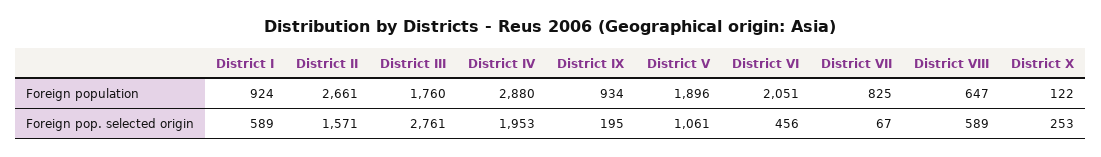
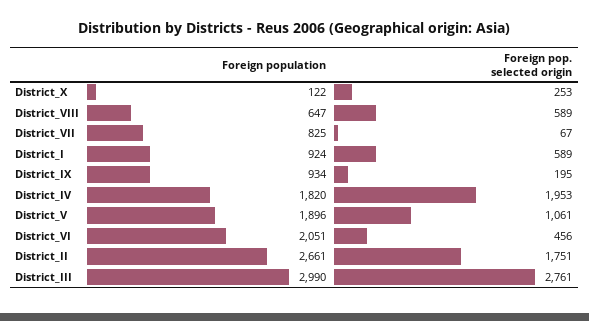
District III, Foreign population: 1760 -> 2990
District IV, Foreign population: 2880 -> 1820
District II, Foreign pop. selected origin: 1571 -> 1751

